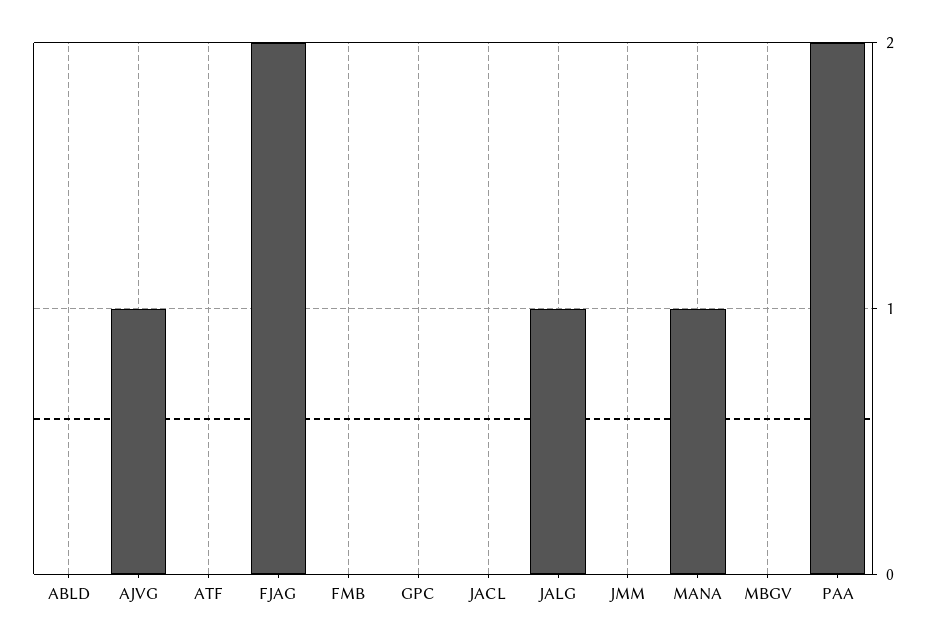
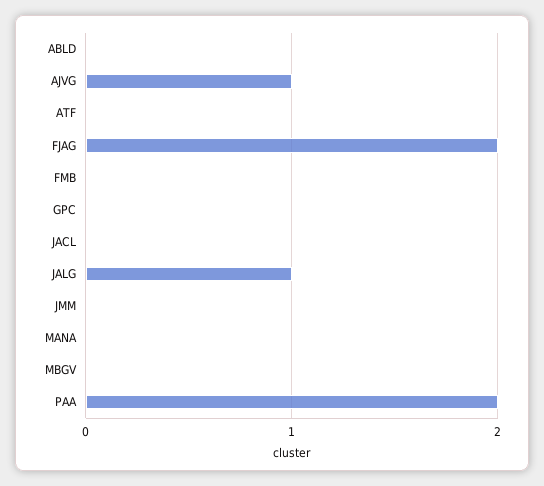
MANA: 1 -> 0

